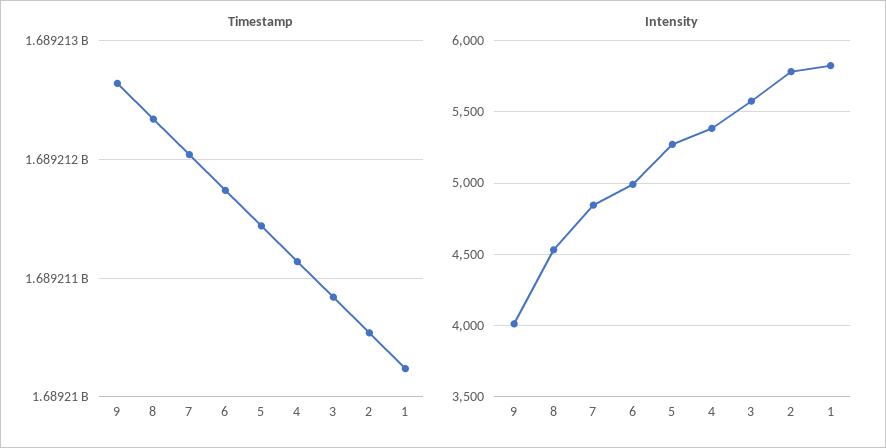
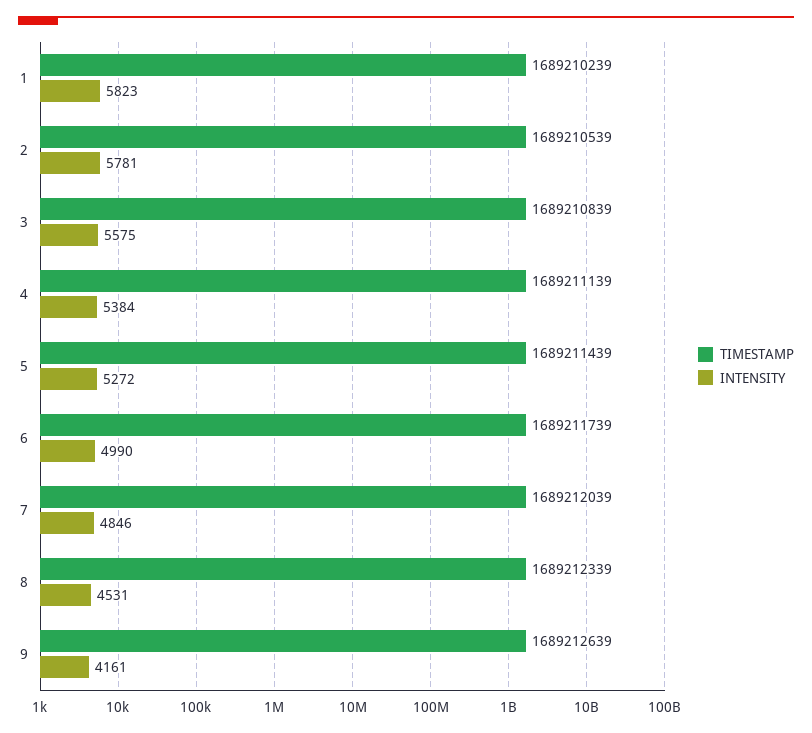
Intensity, 9: 4000 -> 4161

